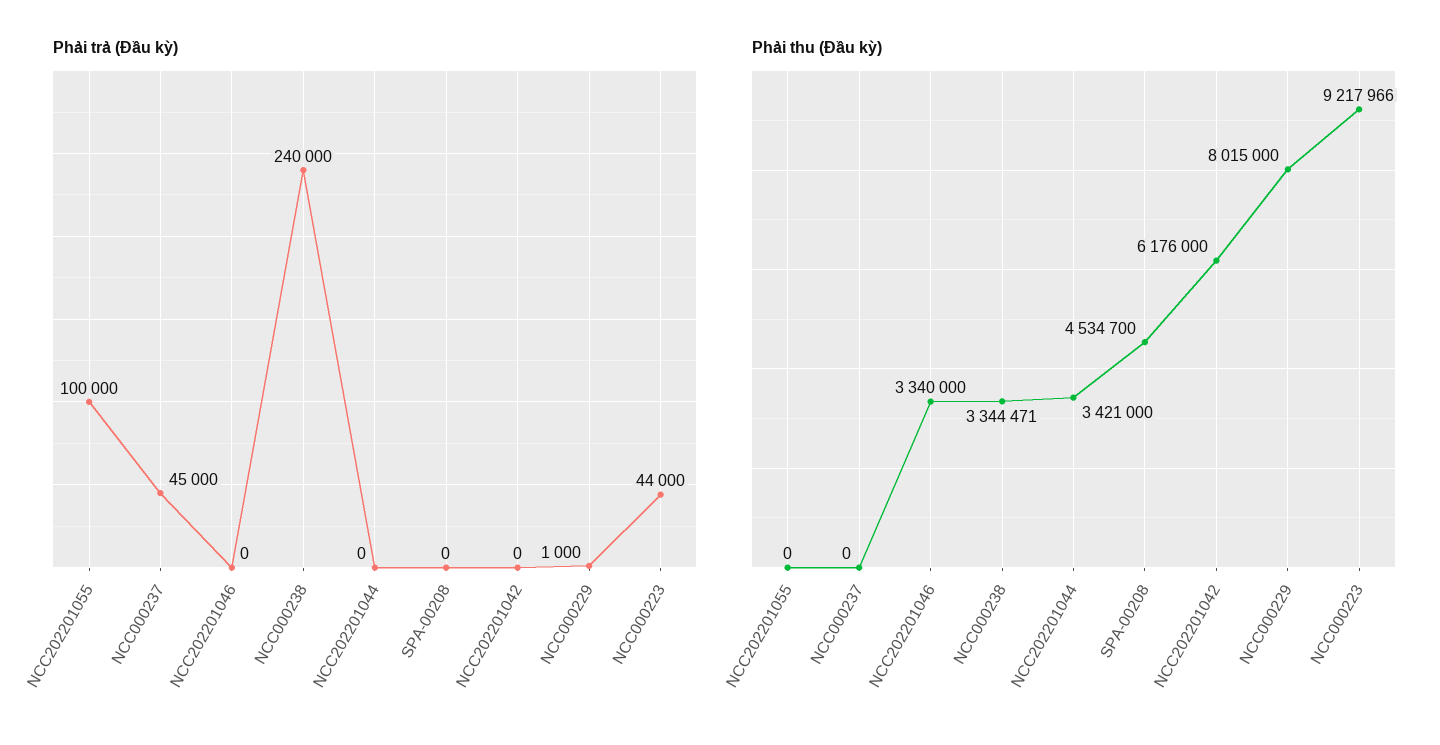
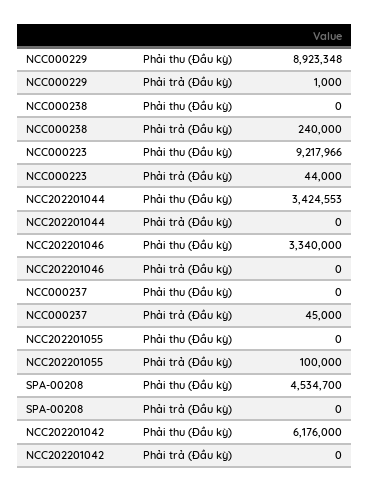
Phải thu (Đầu kỳ), NCC000238: 3344471 -> 0
Phải thu (Đầu kỳ), NCC202201044: 3421000 -> 3424553
Phải thu (Đầu kỳ), NCC000229: 8015000 -> 8923348

